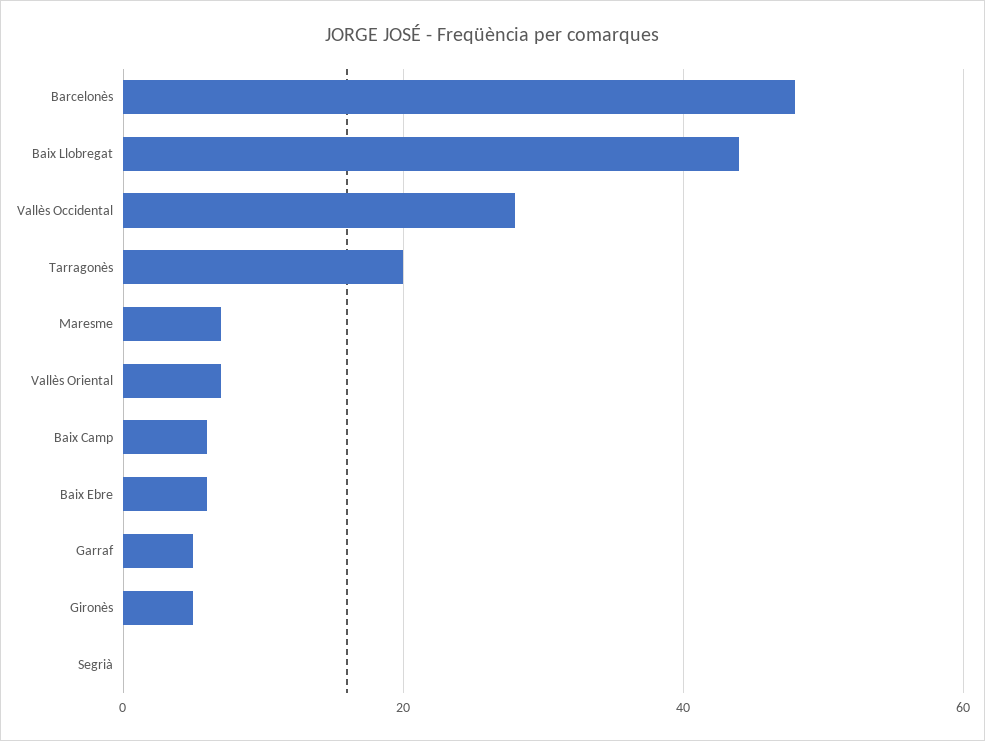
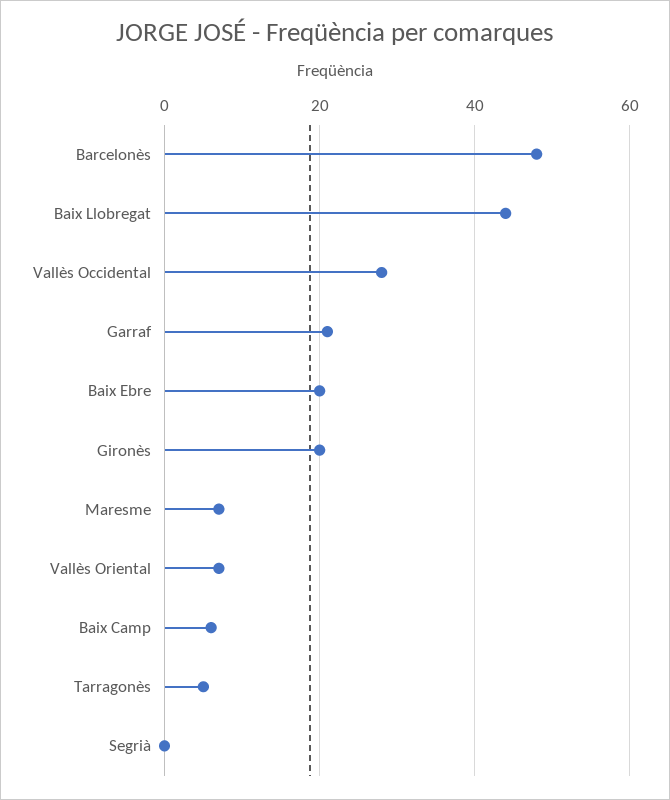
Tarragonès: 20 -> 5
Baix Ebre: 5 -> 20
Garraf: 5 -> 20
Gironès: 5 -> 20

